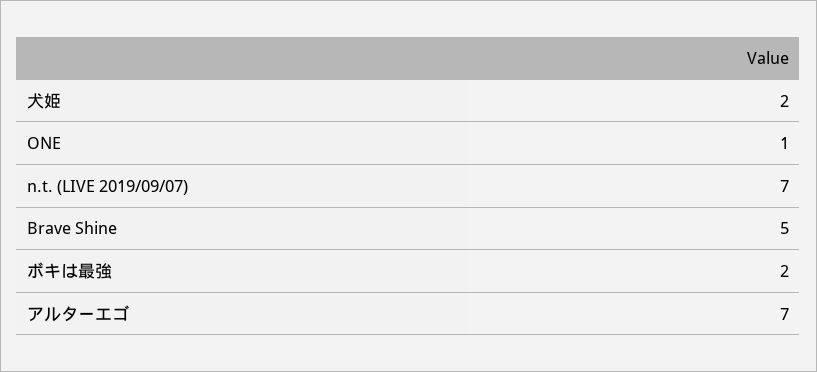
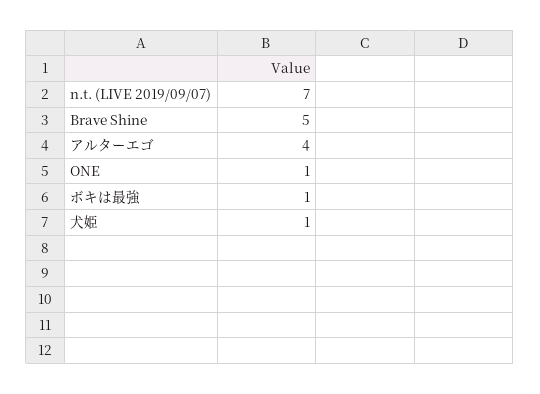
犬姫: 2 -> 1
ボキは最強: 2 -> 1
アルターエゴ: 7 -> 4

